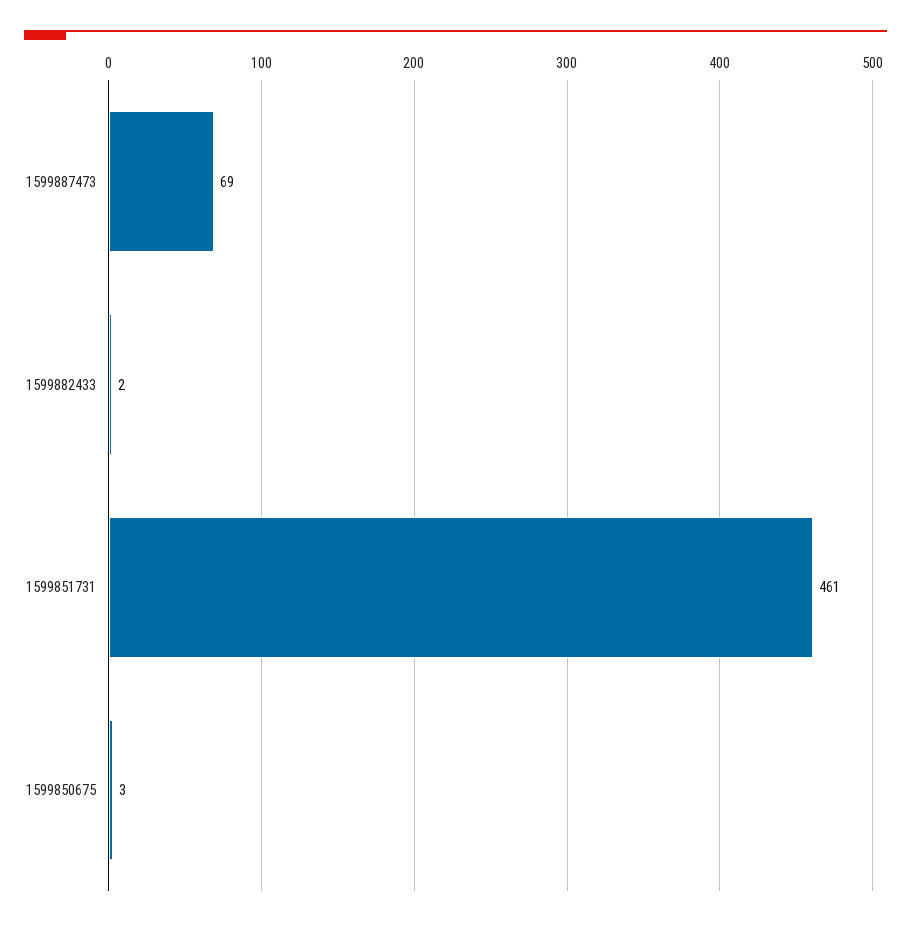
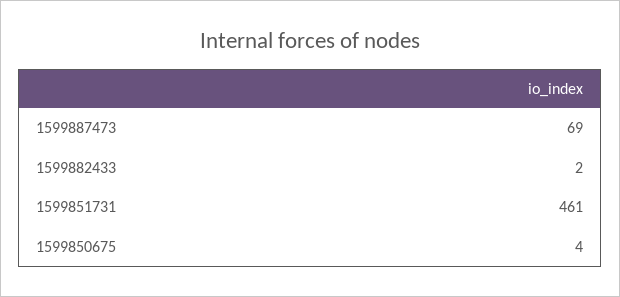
1599850675: 3 -> 4

